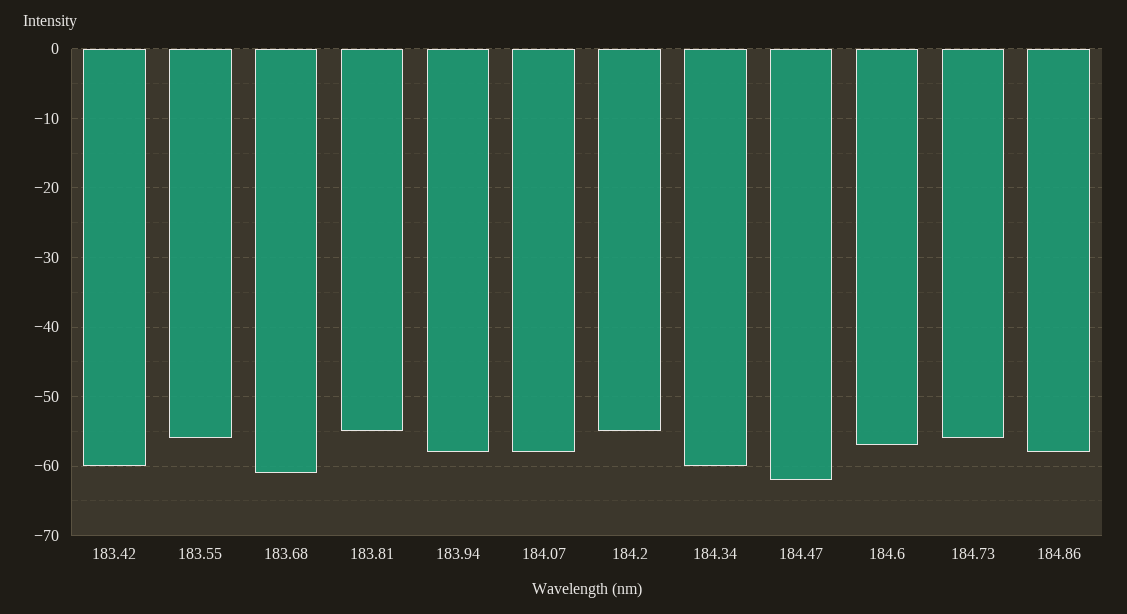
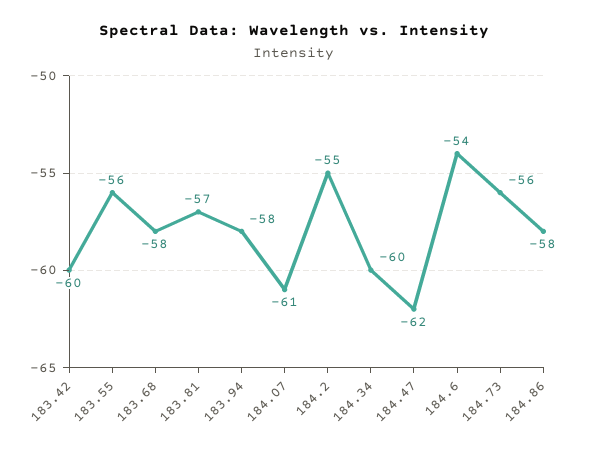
183.68: -61 -> -58
183.81: -55 -> -57
184.07: -58 -> -61
184.6: -57 -> -54

